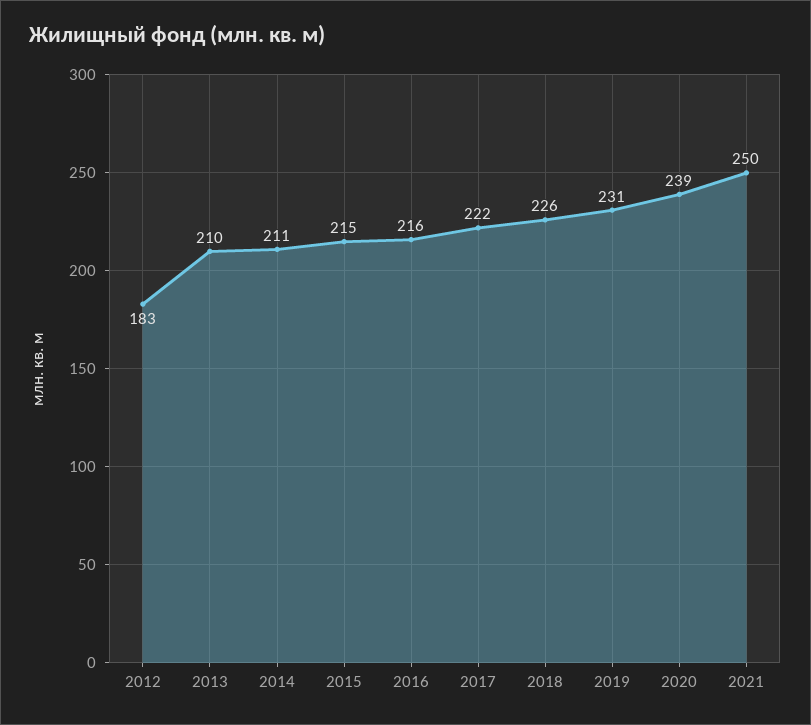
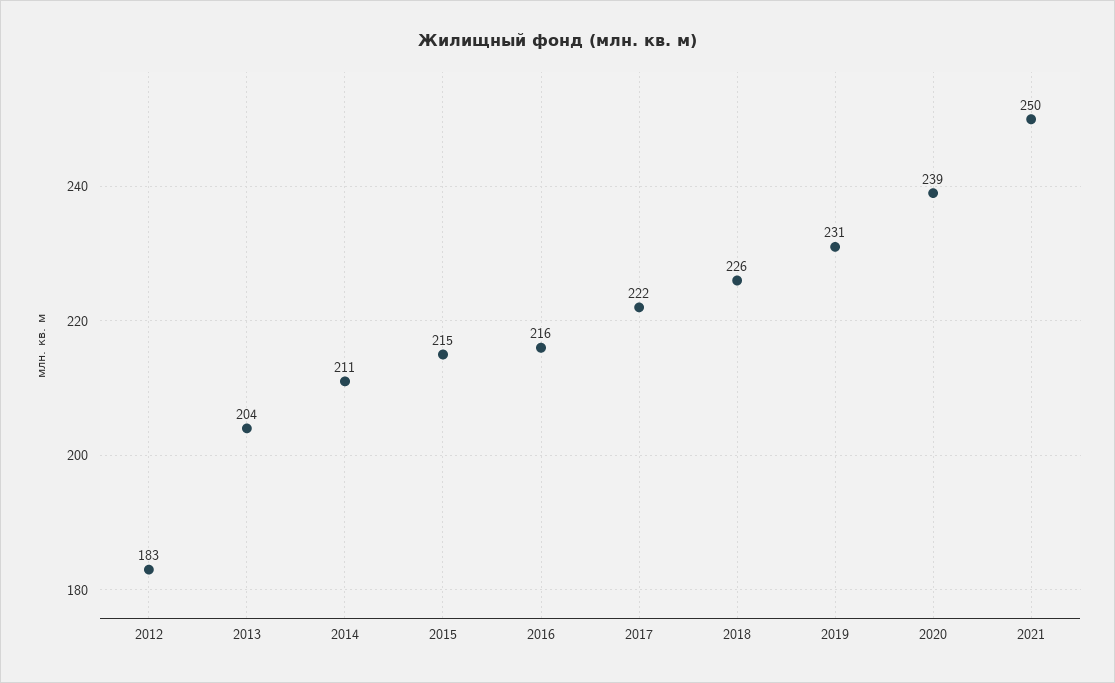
2013: 210 -> 204

